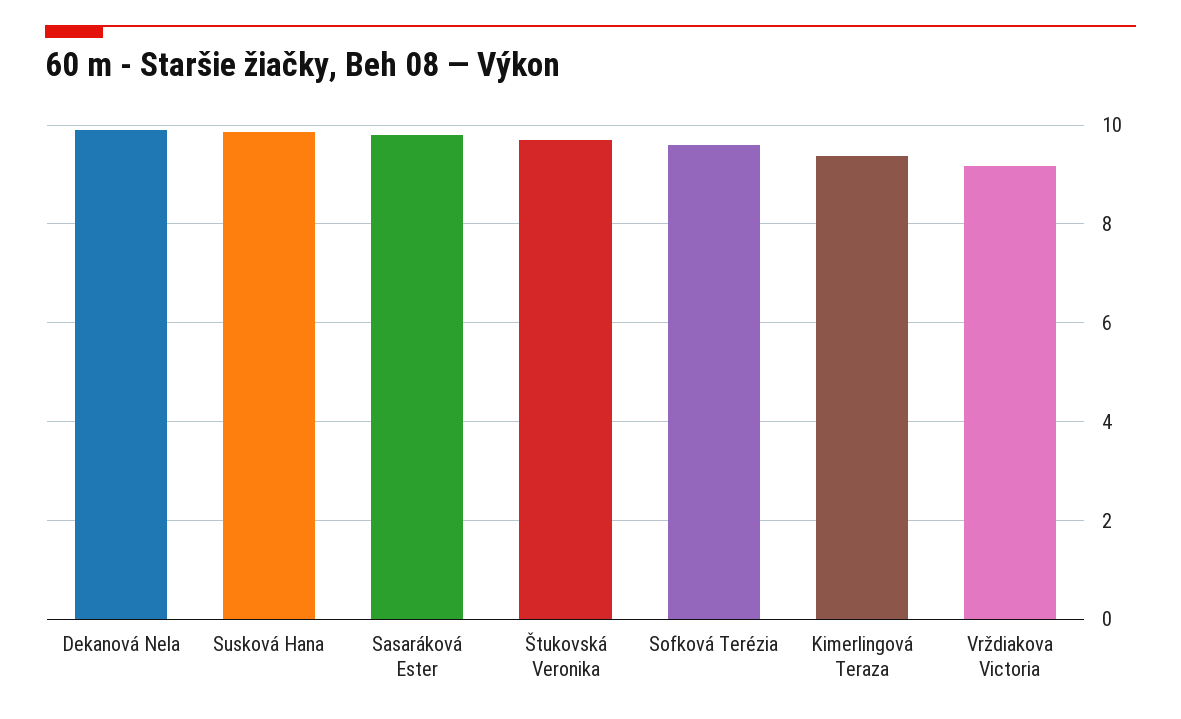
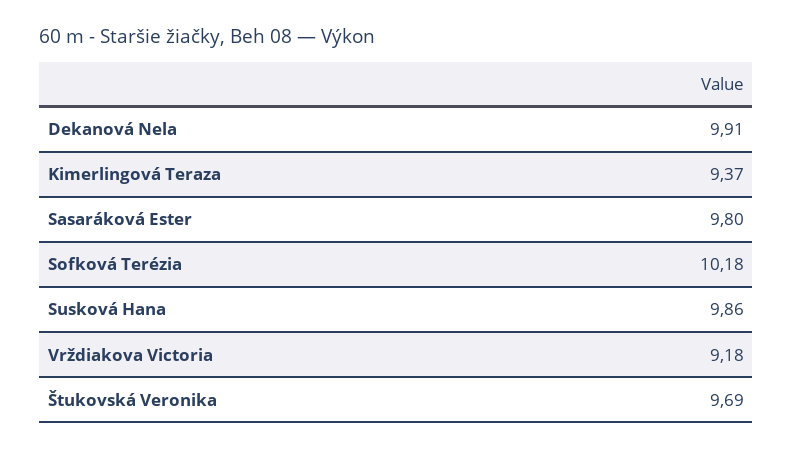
Sofková Terézia: 9.6 -> 10.18

